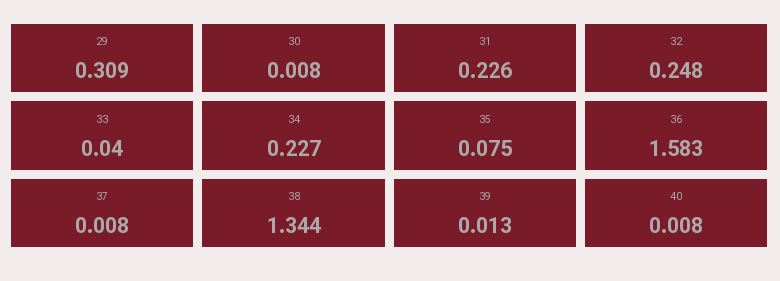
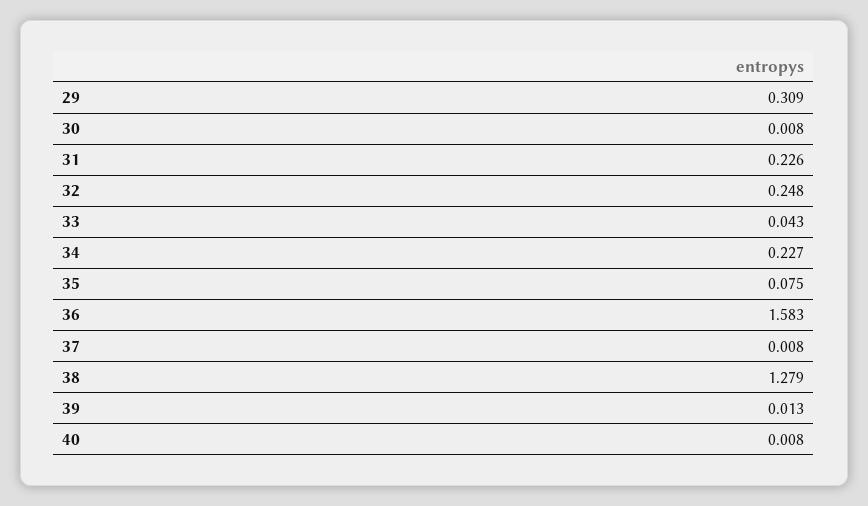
33: 0.04 -> 0.043
38: 1.344 -> 1.279

